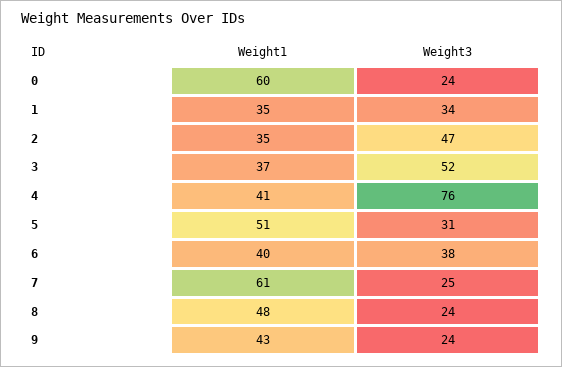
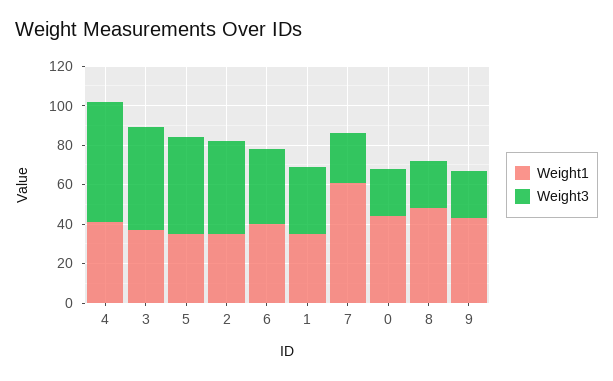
Weight1, 0: 60 -> 45
Weight3, 4: 76 -> 60
Weight1, 5: 51 -> 35
Weight3, 5: 31 -> 50

